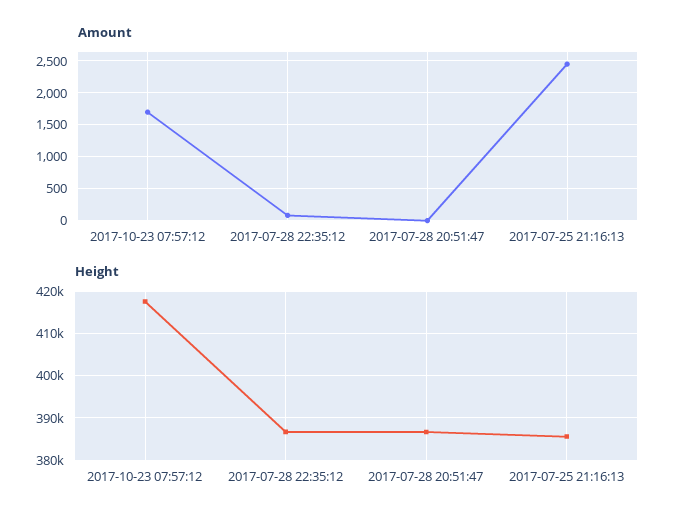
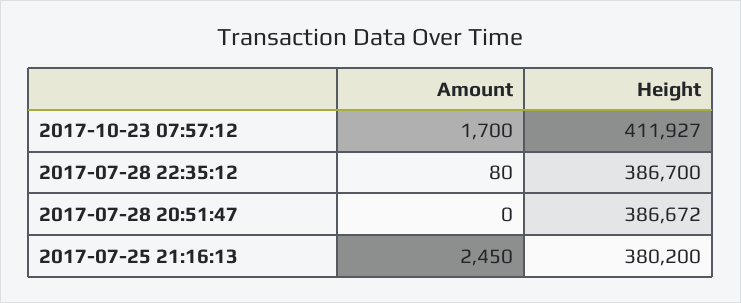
Height, 2017-10-23 07:57:12: 418000 -> 411927
Height, 2017-07-25 21:16:13: 386000 -> 380200

